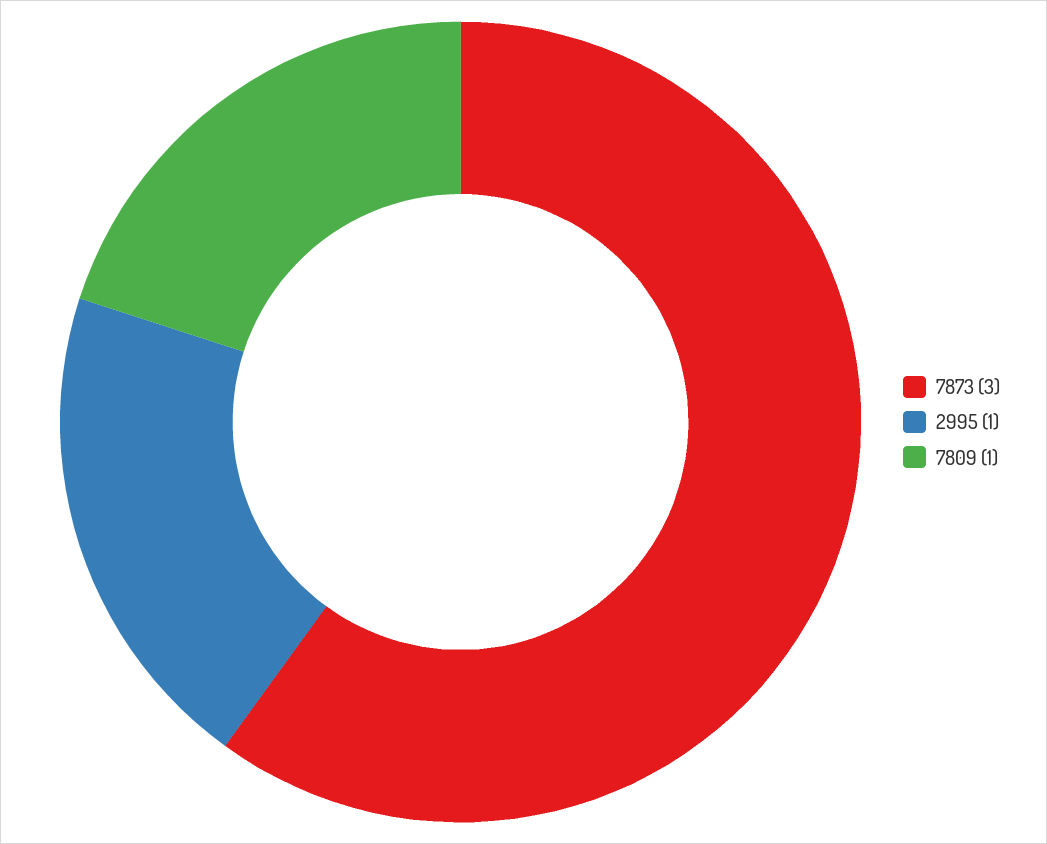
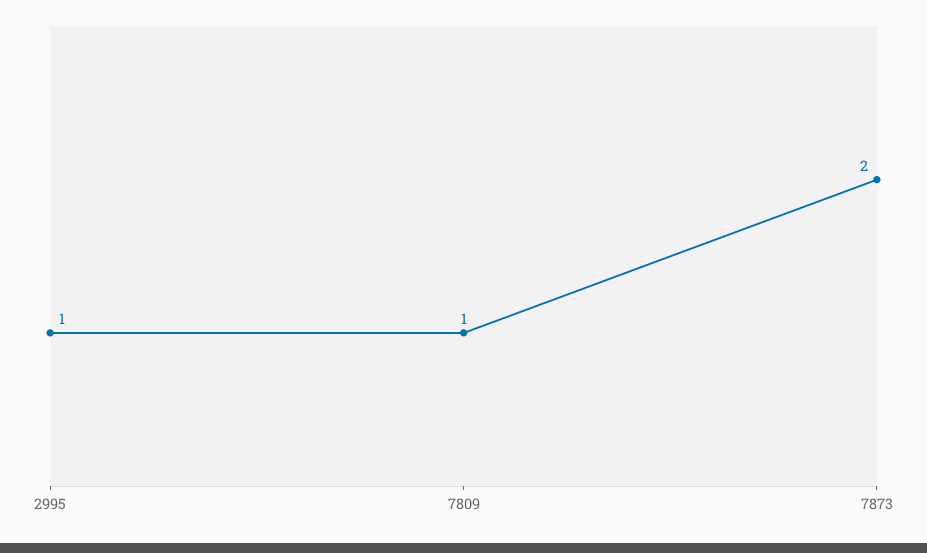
7873: 3 -> 2

